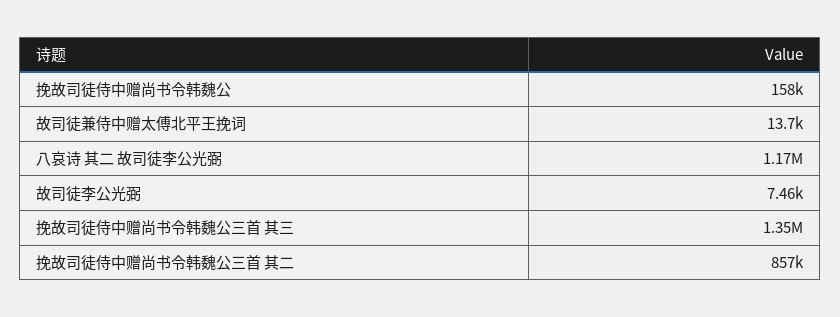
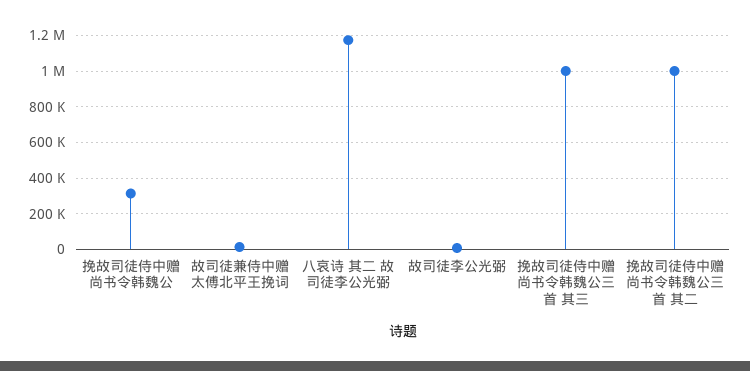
挽故司徒侍中赠尚书令韩魏公: 158000 -> 300000
挽故司徒侍中赠尚书令韩魏公三首 其三: 1350000 -> 1000000
挽故司徒侍中赠尚书令韩魏公三首 其二: 857000 -> 1000000

